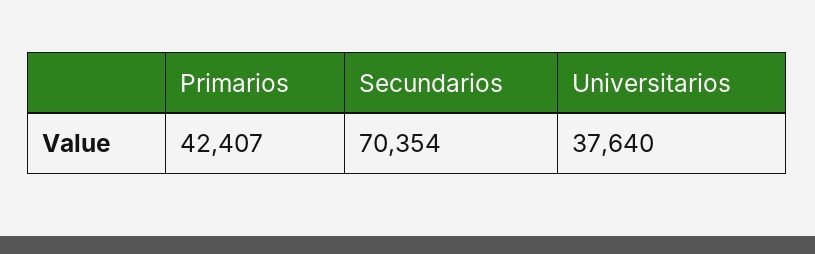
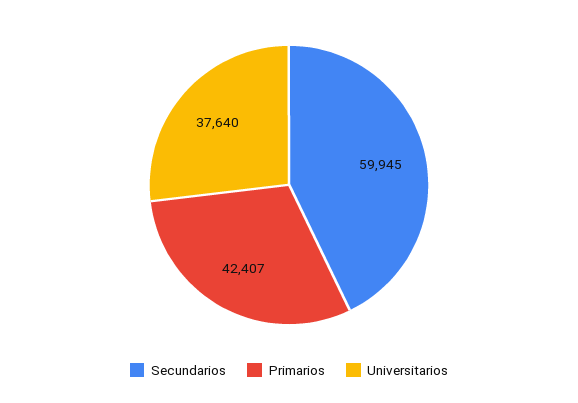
Secundarios: 70354 -> 59945

